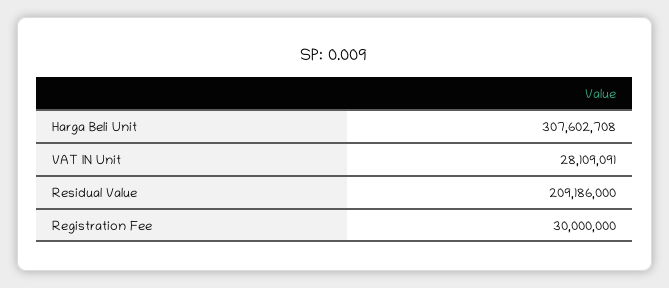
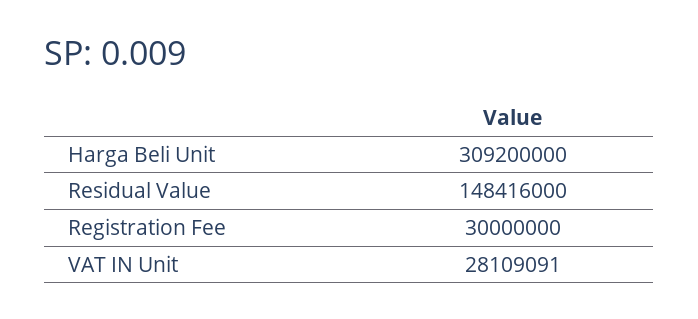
Harga Beli Unit: 307602708 -> 309200000
Residual Value: 209186000 -> 148416000

